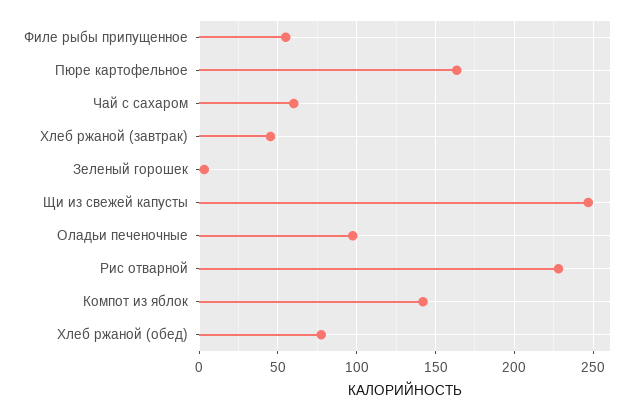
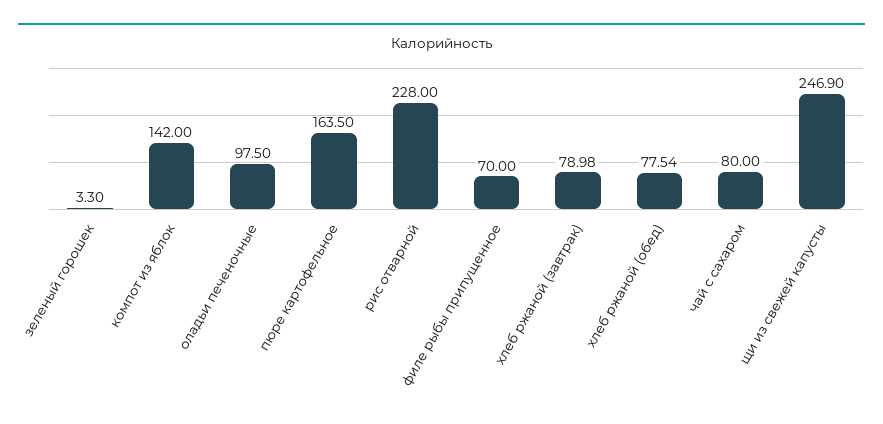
Филе рыбы припущенное: 55 -> 70
Чай с сахаром: 60 -> 80
Хлеб ржаной (завтрак): 45 -> 78.98

